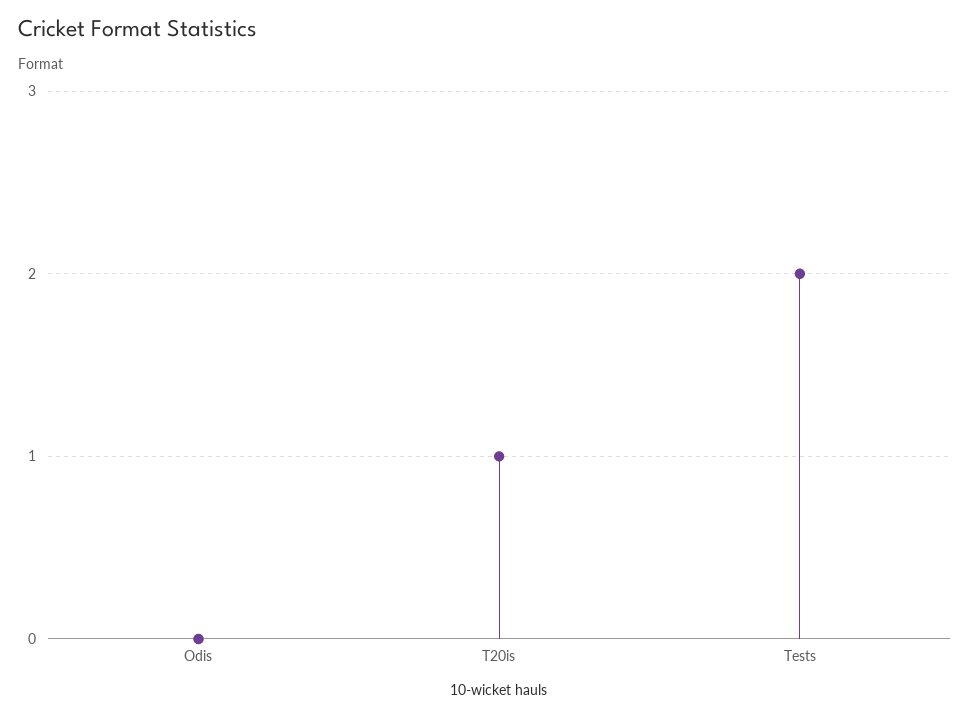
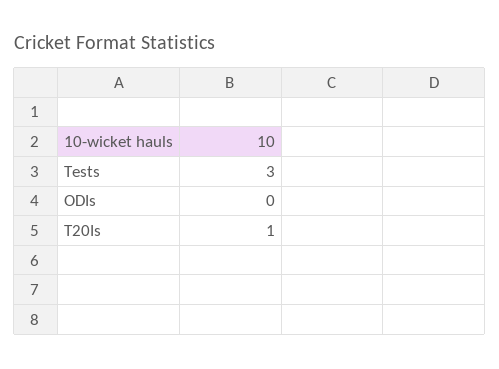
Tests: 2 -> 3

